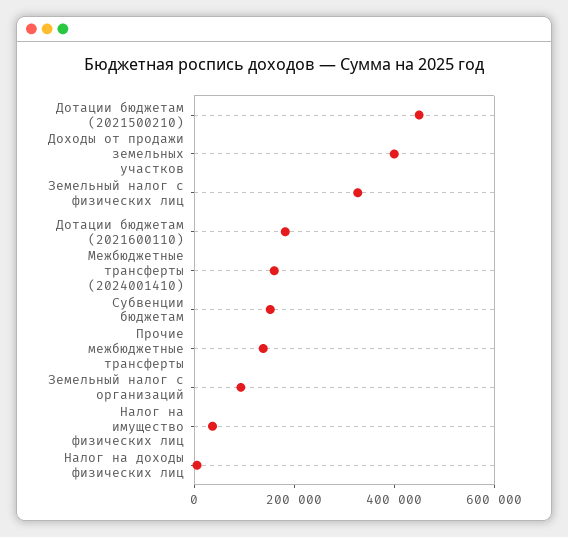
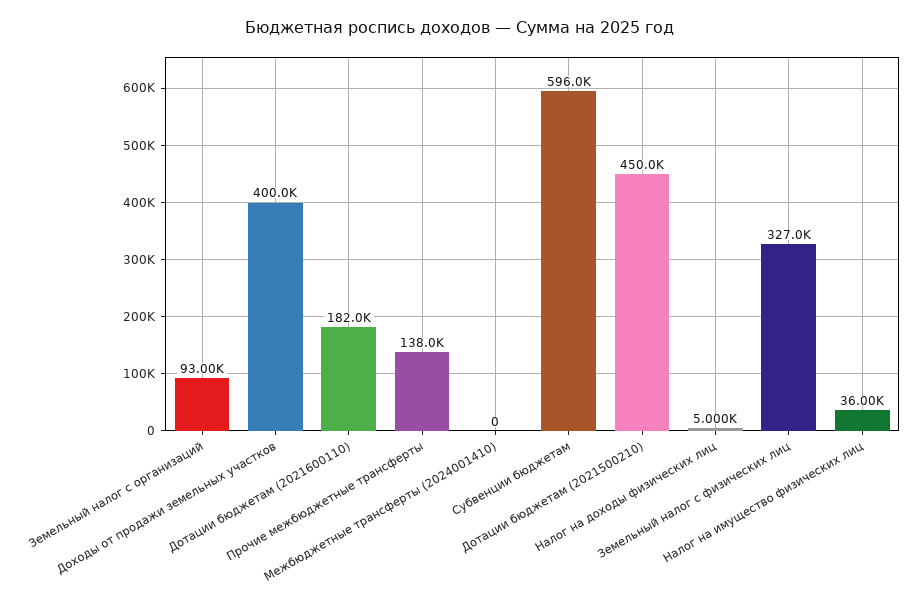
Межбюджетные трансферты (2024001410): 150000 -> 0
Субвенции бюджетам: 150000 -> 596000

